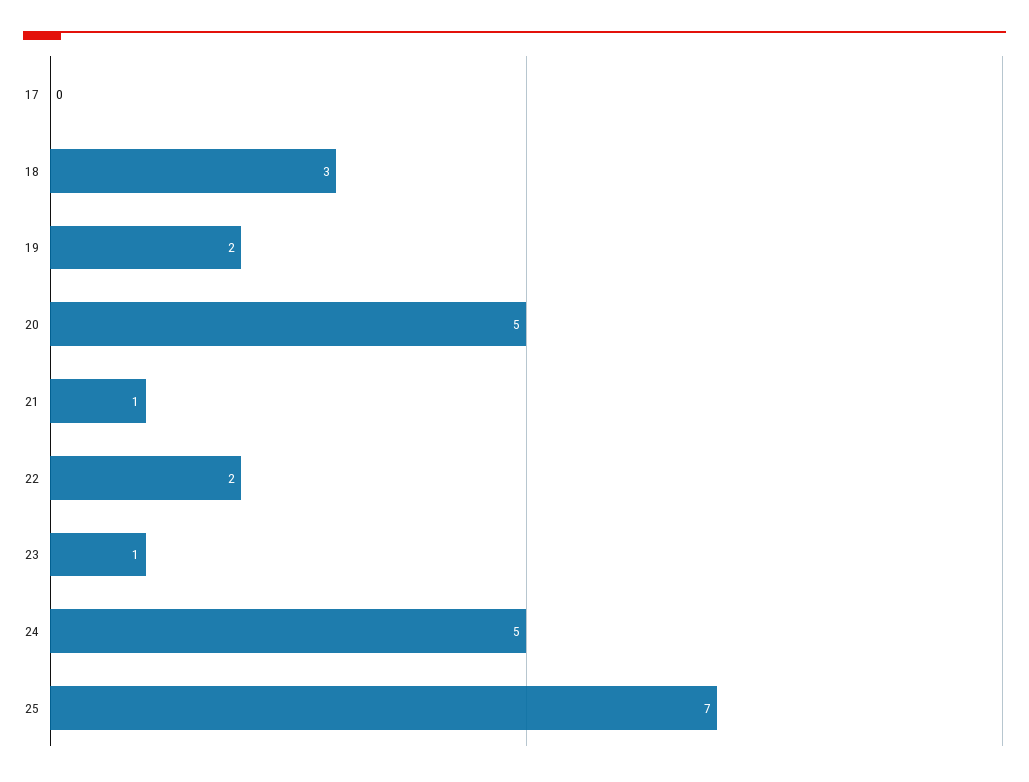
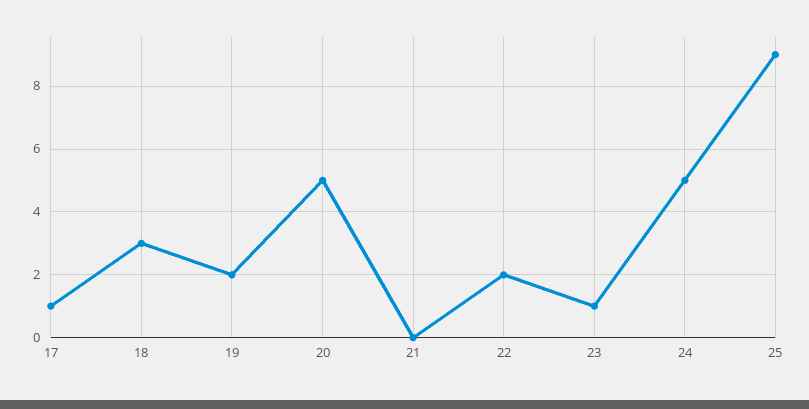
17: 0 -> 1
21: 1 -> 0
25: 7 -> 9

